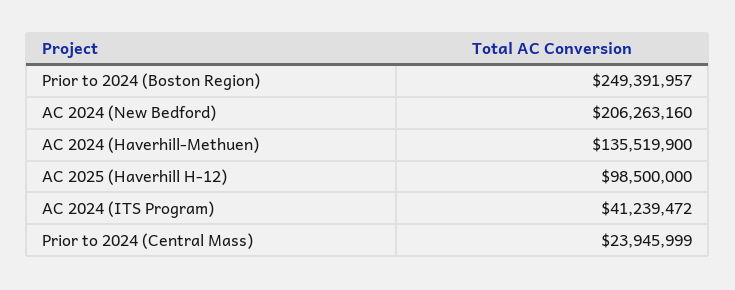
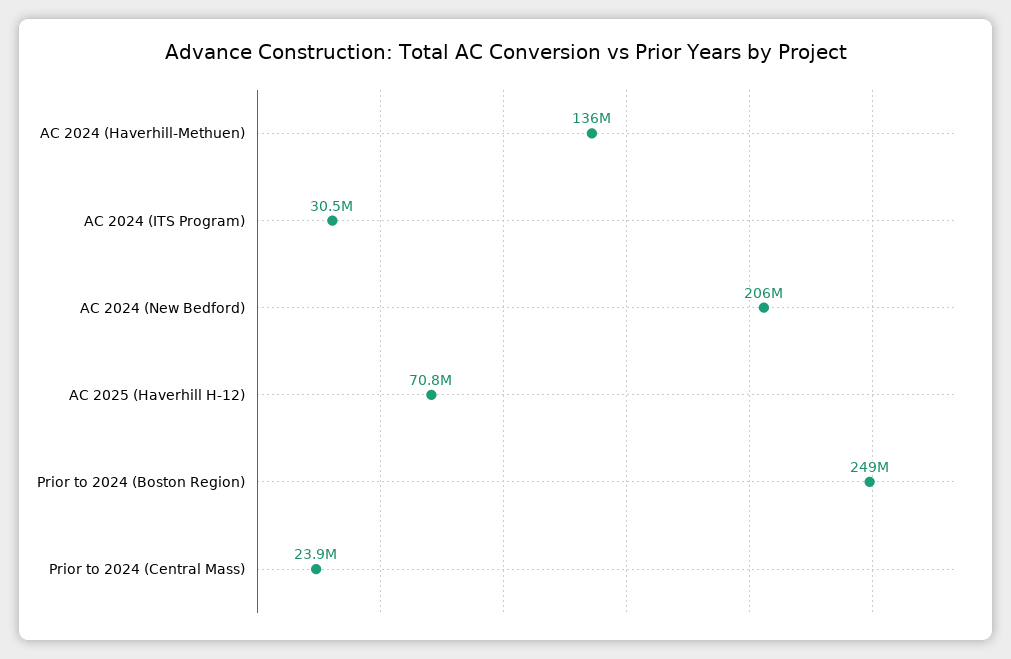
AC 2025 (Haverhill H-12): 98500000 -> 70800000
AC 2024 (ITS Program): 41239472 -> 30500000

